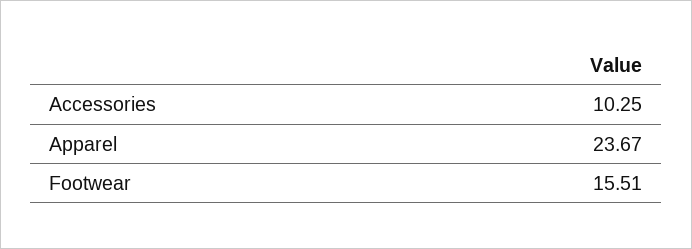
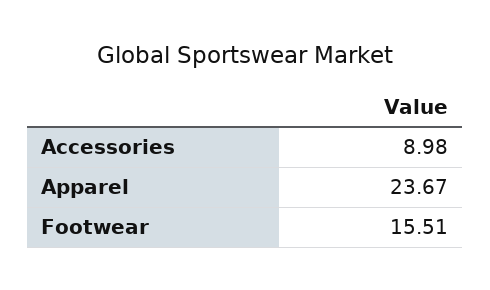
Accessories: 10.25 -> 8.98

